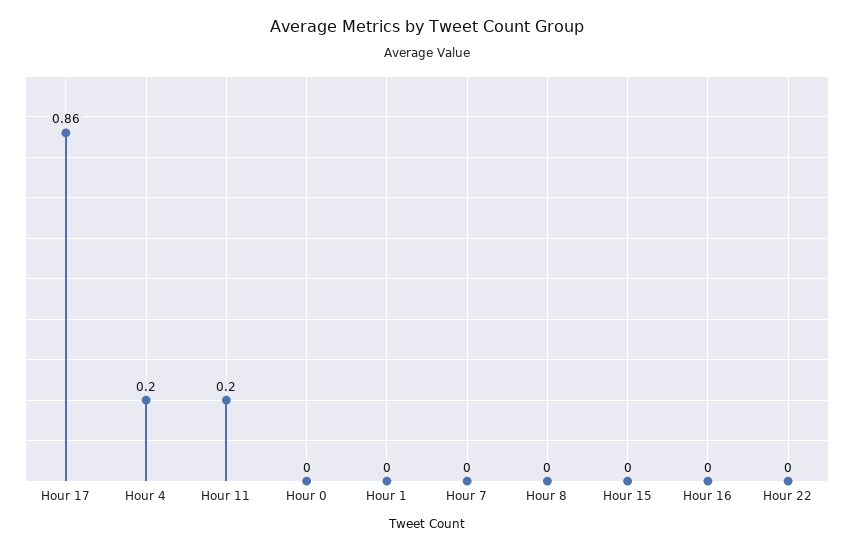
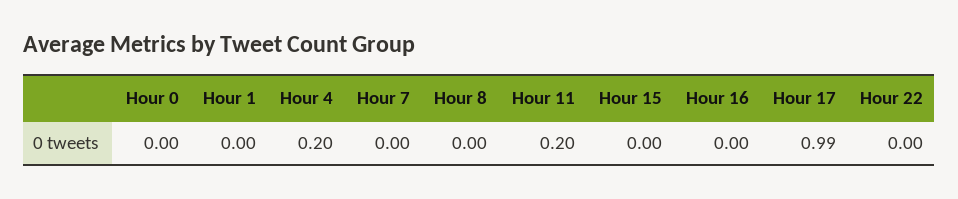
Hour 17: 0.86 -> 0.99

